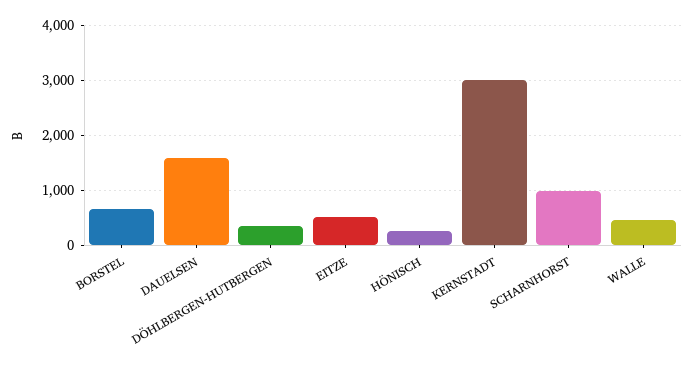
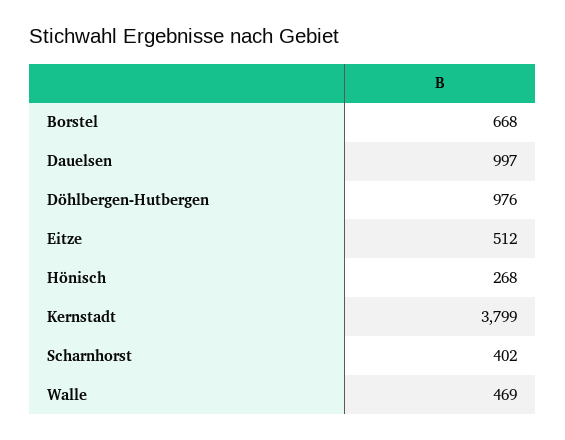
DAUELSEN: 1600 -> 997
DÖHLBERGEN-HUTBERGEN: 400 -> 976
KERNSTADT: 3000 -> 3799
SCHARNHORST: 1000 -> 402

